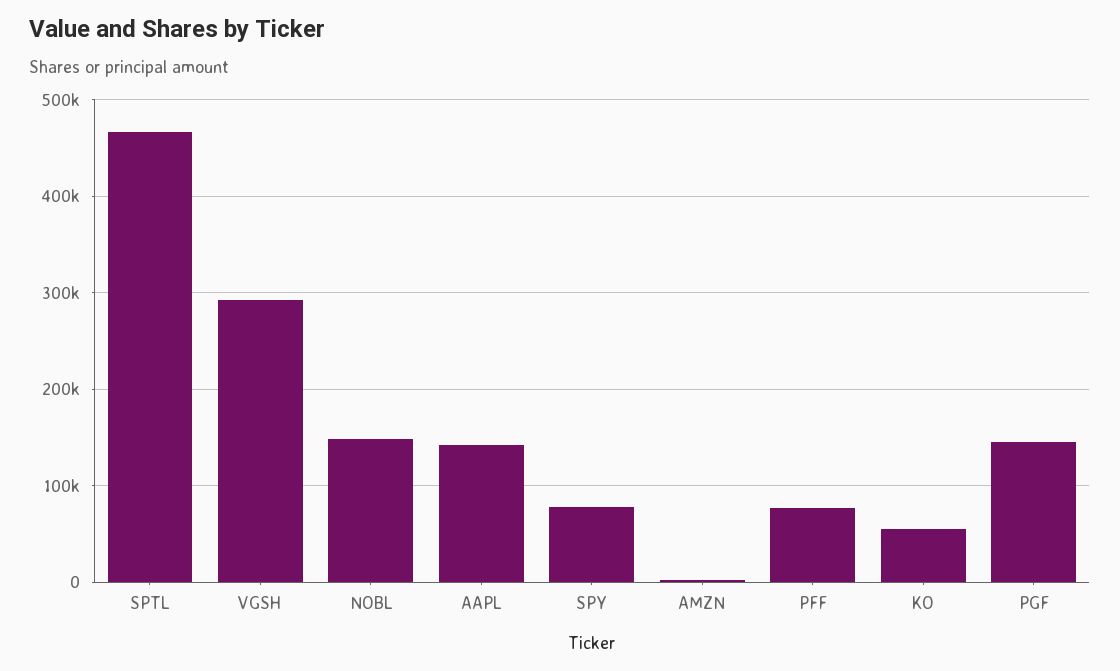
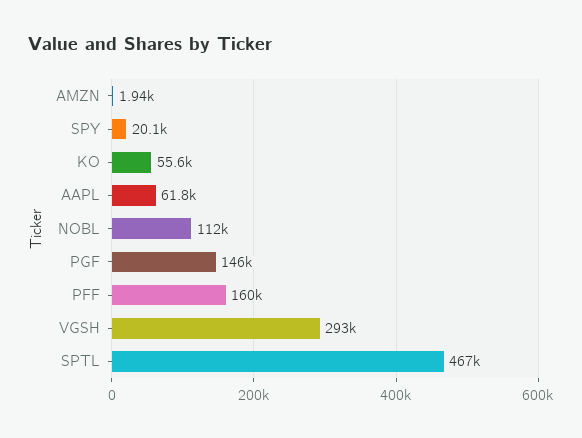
NOBL: 150000 -> 112000
AAPL: 140000 -> 61800
SPY: 80000 -> 20100
PFF: 80000 -> 160000

